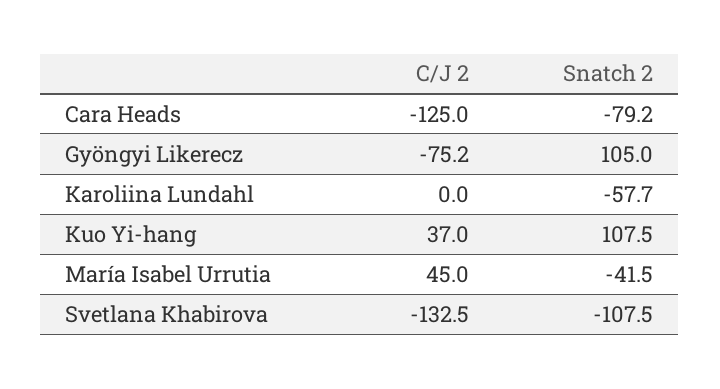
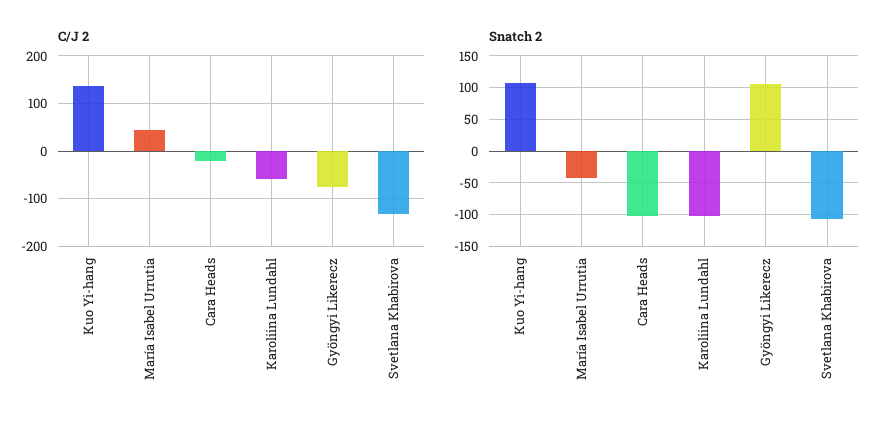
C/J 2, Cara Heads: -125 -> -20
Snatch 2, Cara Heads: -79.2 -> -100
C/J 2, Karoliina Lundahl: 0 -> -60
Snatch 2, Karoliina Lundahl: -57.7 -> -100
C/J 2, Kuo Yi-hang: 37 -> 140

